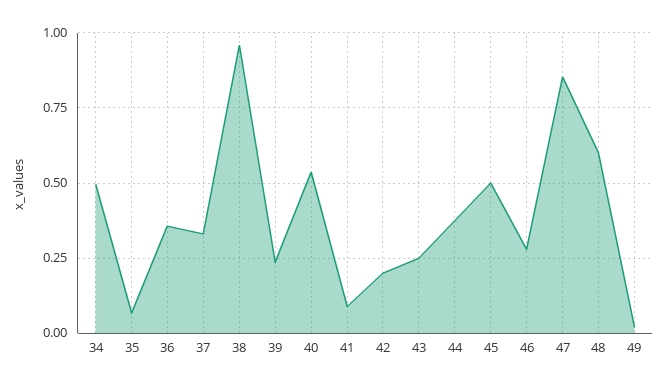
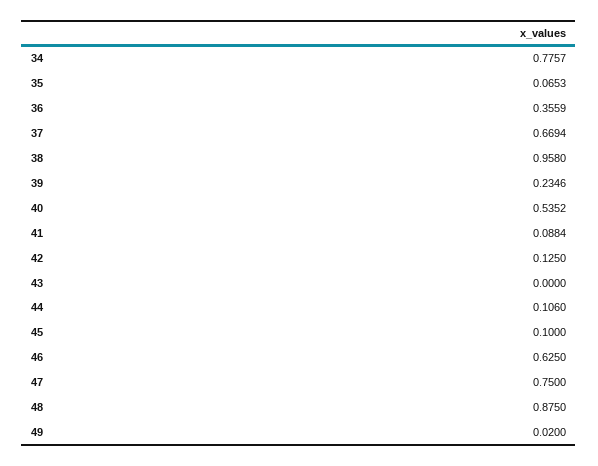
34: 0.5 -> 0.7757
37: 0.325 -> 0.6694
42: 0.2 -> 0.125
43: 0.25 -> 0
44: 0.375 -> 0.106
45: 0.5 -> 0.1
46: 0.275 -> 0.625
47: 0.85 -> 0.75
48: 0.6 -> 0.875

